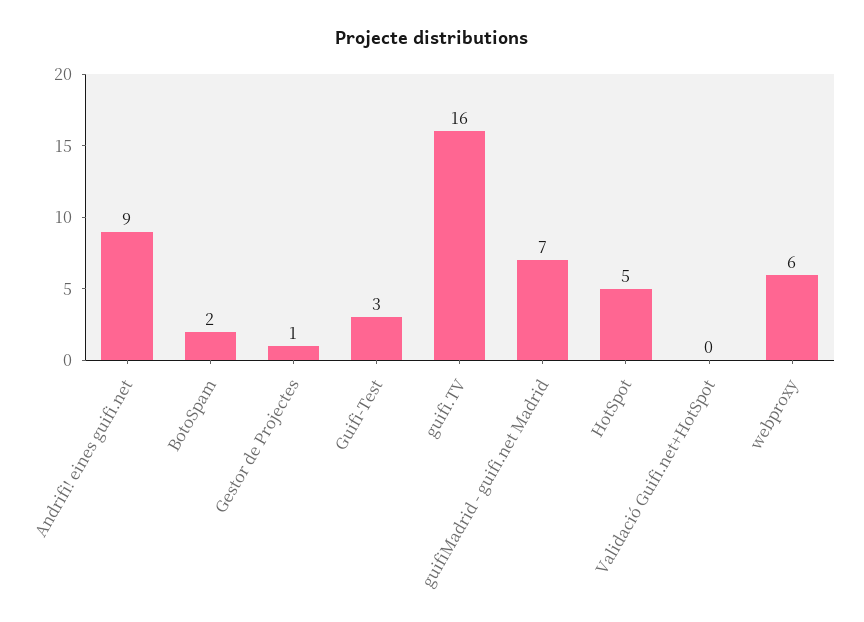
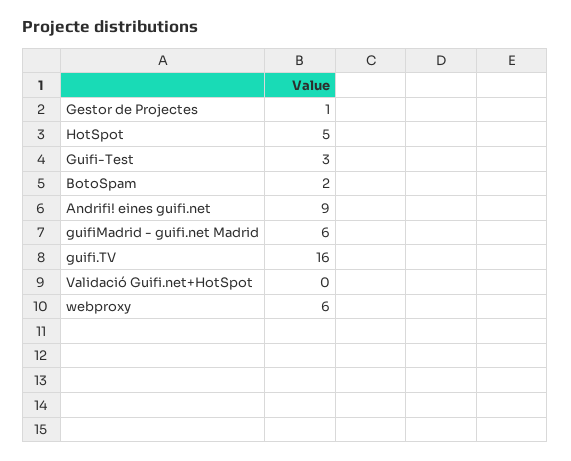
guifiMadrid - guifi.net Madrid: 7 -> 6

